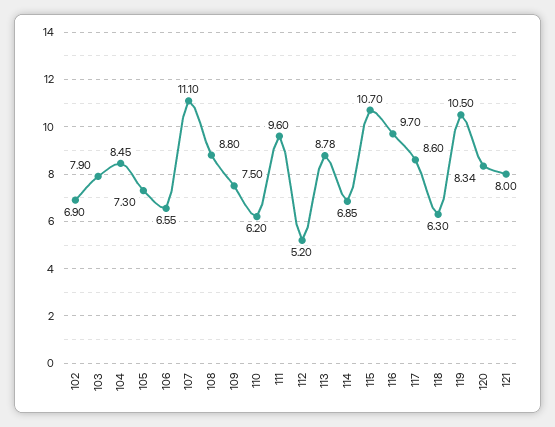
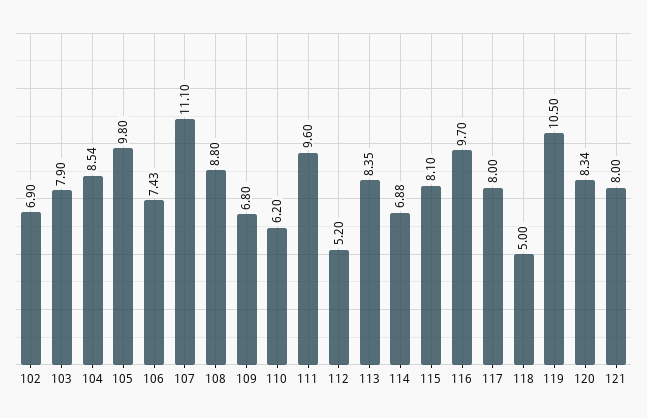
104: 8.45 -> 8.54
105: 7.3 -> 9.8
106: 6.55 -> 7.43
109: 7.5 -> 6.8
113: 8.78 -> 8.35
114: 6.85 -> 6.88
115: 10.7 -> 8.1
117: 8.6 -> 8
118: 6.3 -> 5

